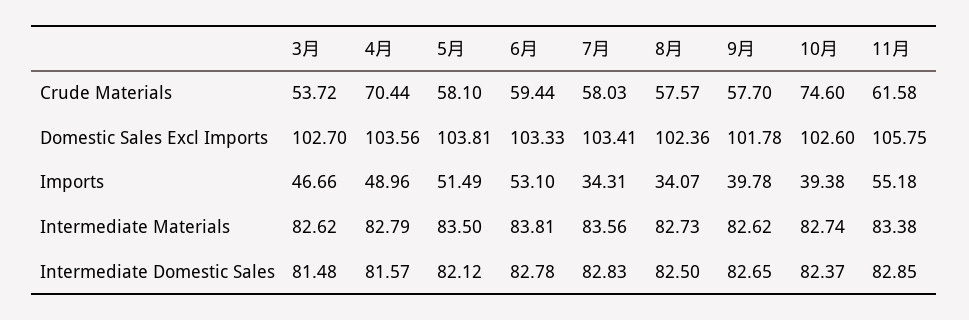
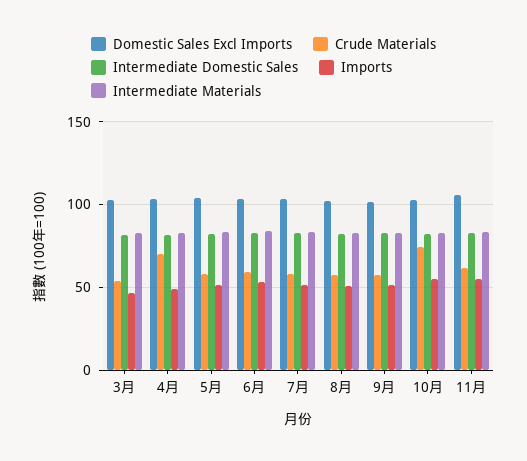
Imports, 7月: 34.31 -> 50
Imports, 8月: 34.07 -> 50
Imports, 9月: 39.78 -> 50
Imports, 10月: 39.38 -> 55

